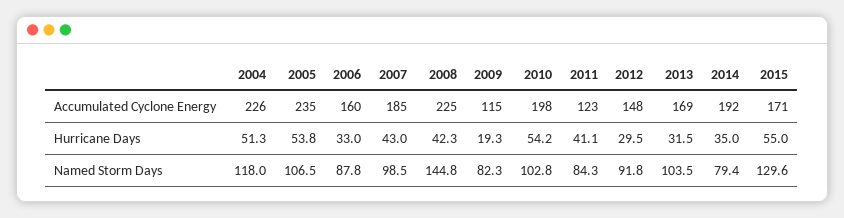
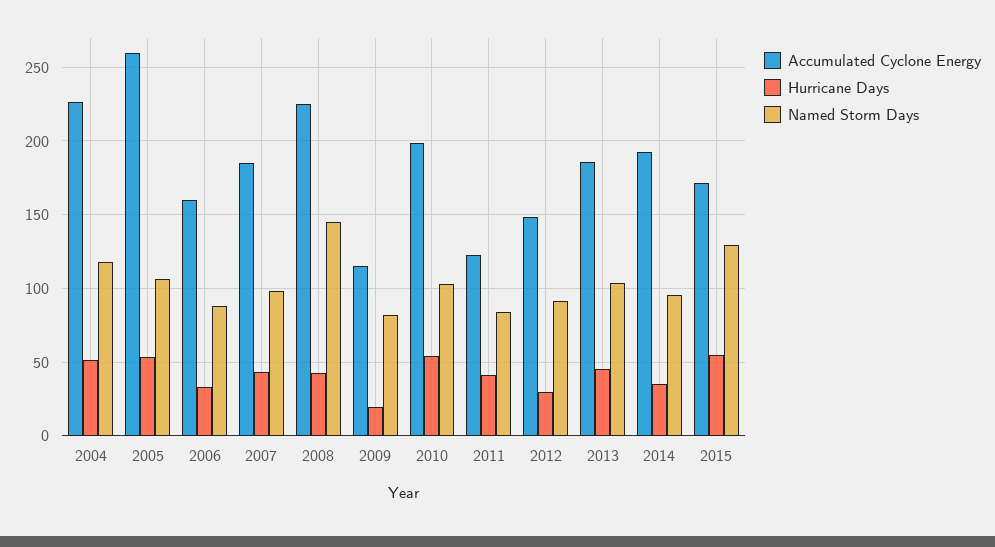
Accumulated Cyclone Energy, 2005: 235 -> 260
Accumulated Cyclone Energy, 2013: 169 -> 185
Hurricane Days, 2013: 31.5 -> 45
Named Storm Days, 2014: 79.4 -> 95

